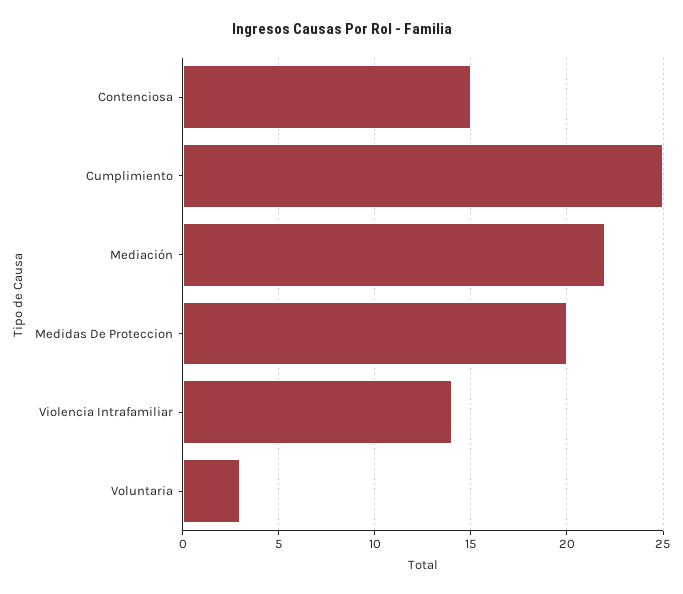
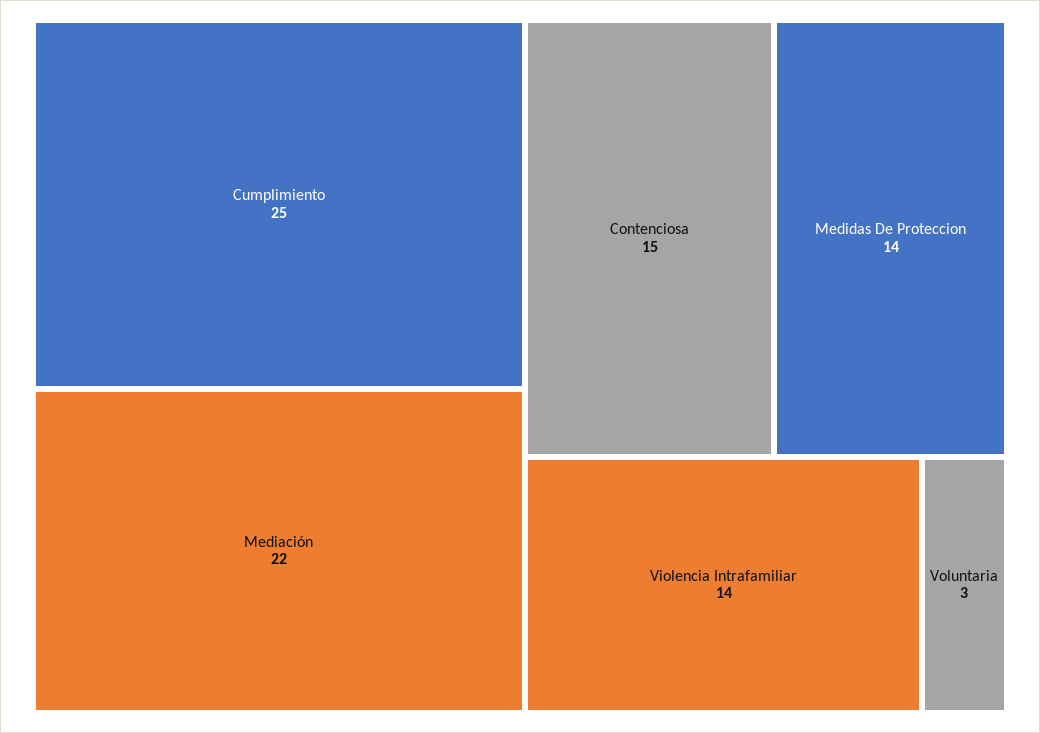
Medidas De Proteccion: 20 -> 14

